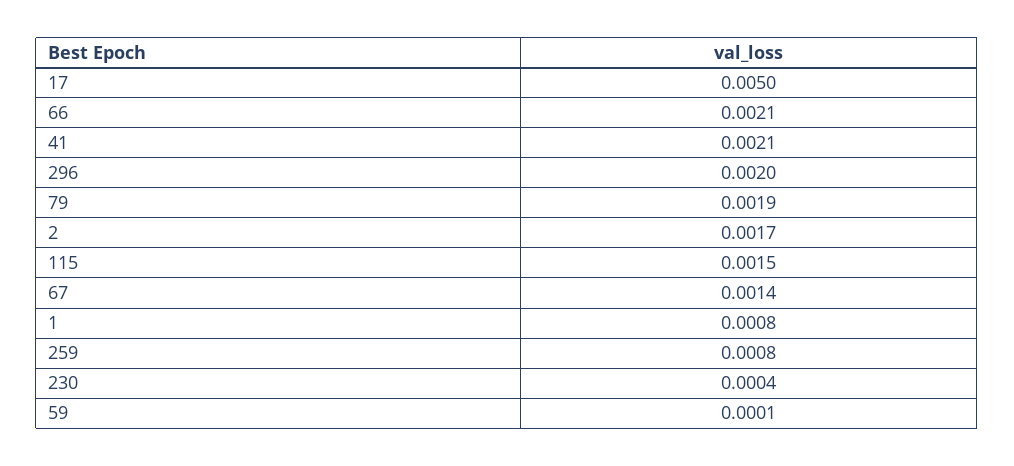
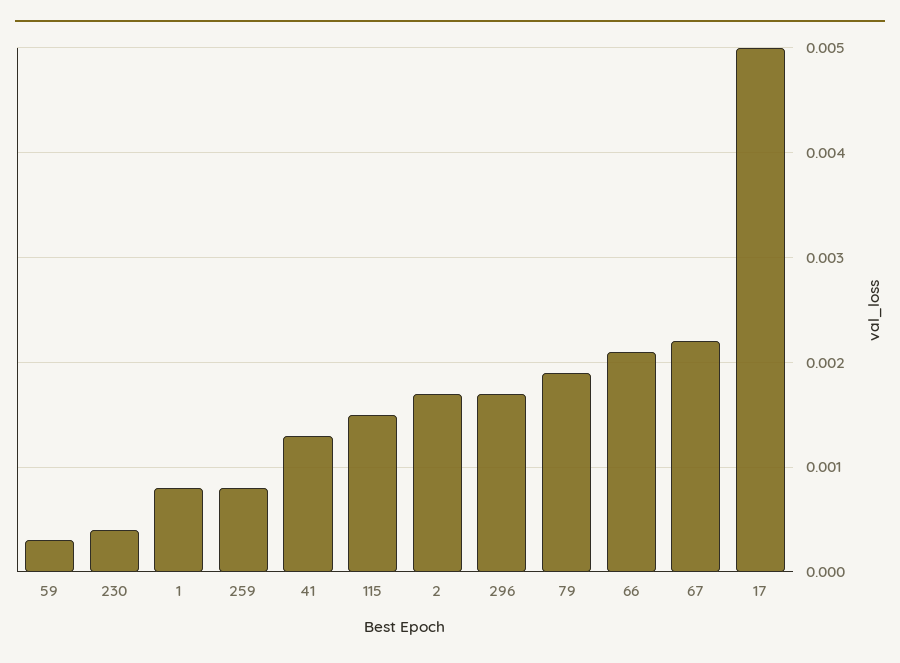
41: 0.0021 -> 0.0013
296: 0.002 -> 0.0017
67: 0.0014 -> 0.0022
59: 0.0001 -> 0.0003

